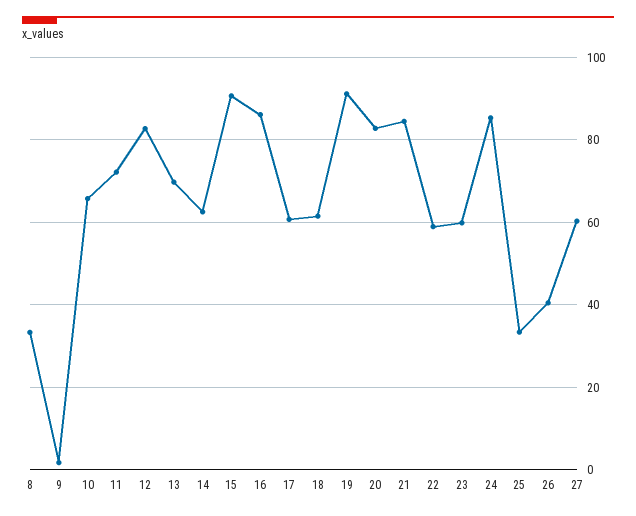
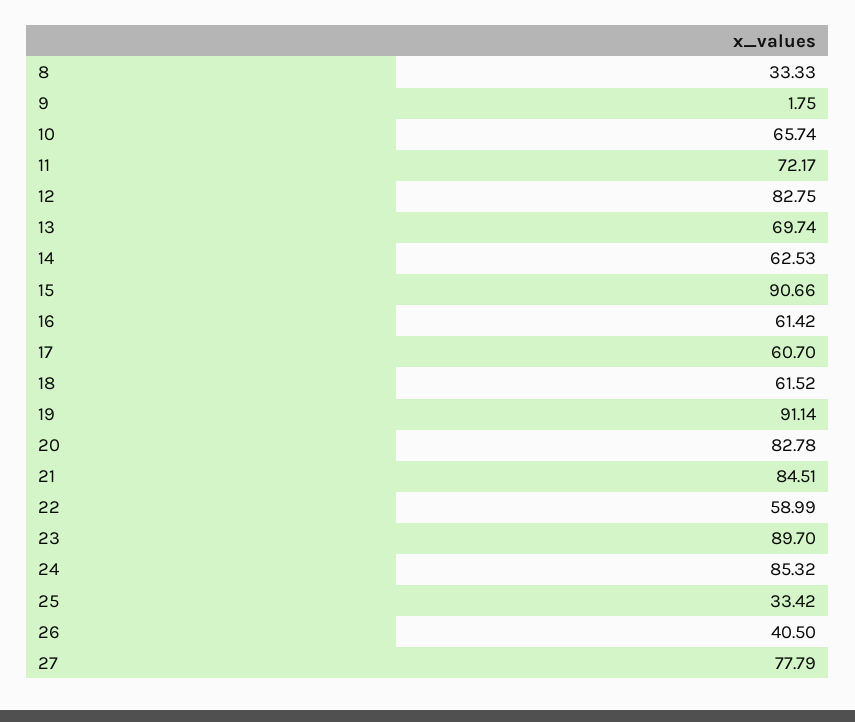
16: 86 -> 61.42
23: 60 -> 89.7
27: 60 -> 77.79

